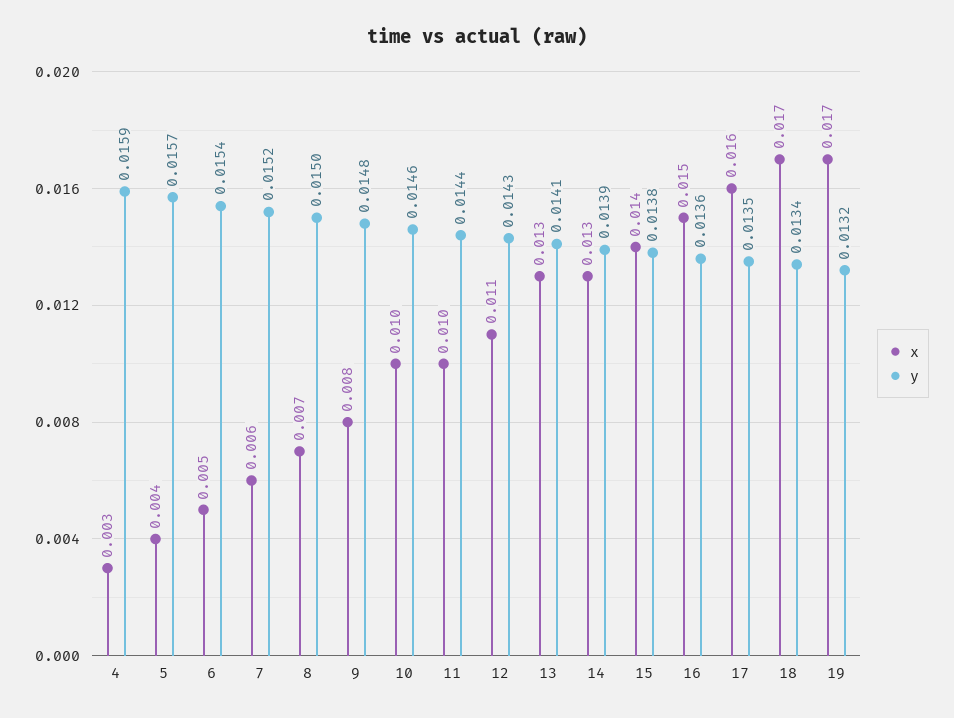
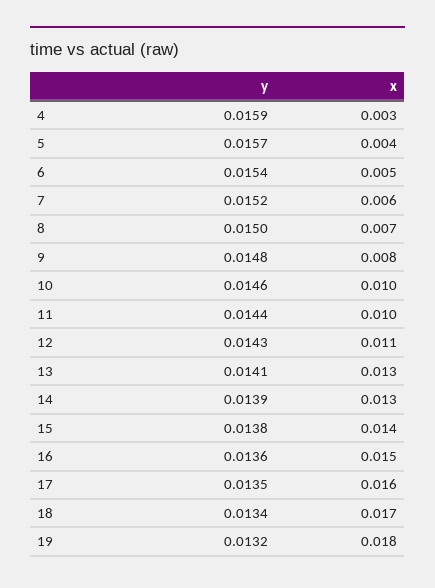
x, 19: 0.017 -> 0.018

